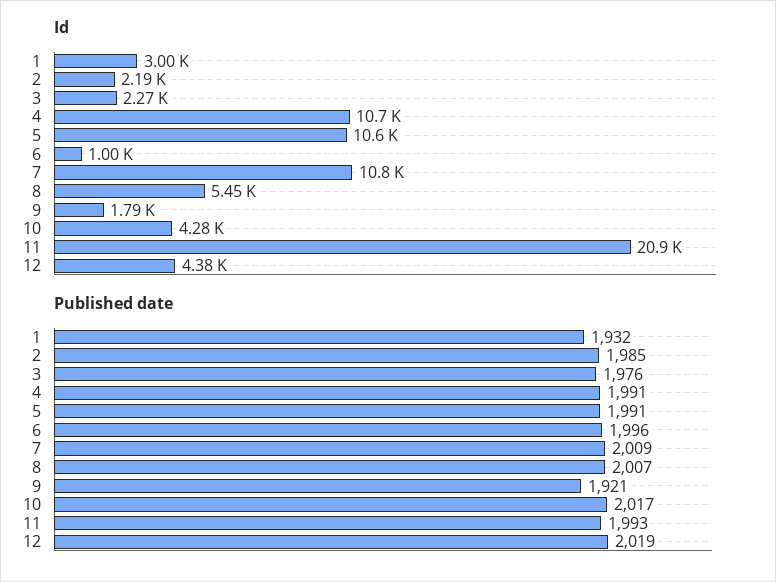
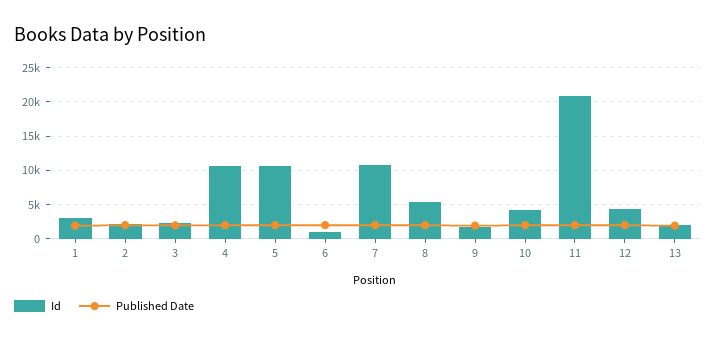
Id, 13: none -> 2000
Published date, 13: none -> 2000

